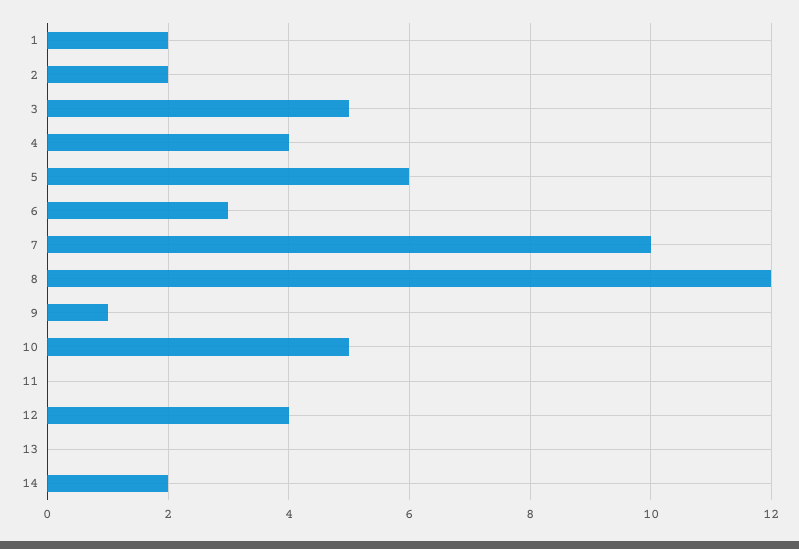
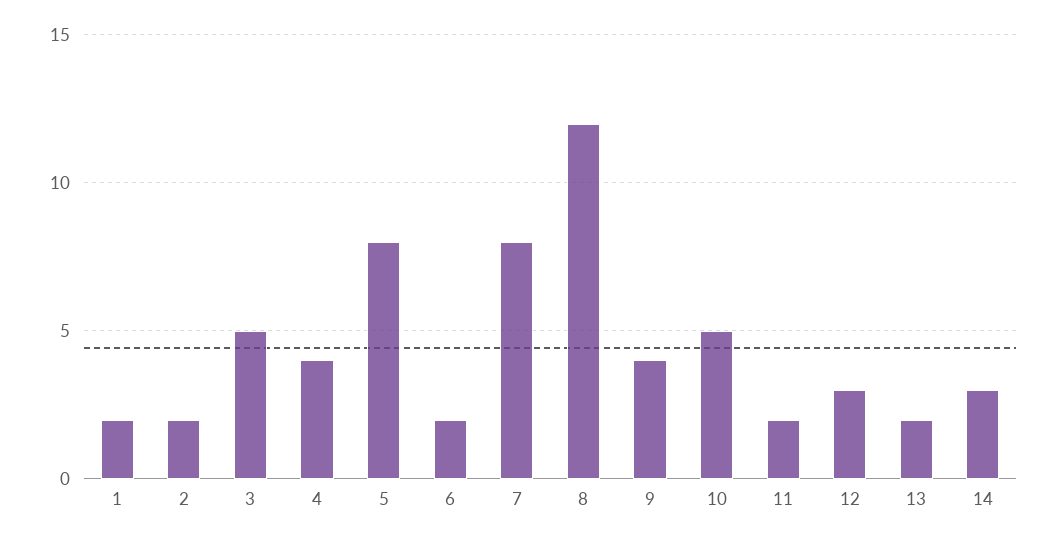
5: 6 -> 8
6: 3 -> 2
7: 10 -> 8
9: 1 -> 4
11: 0 -> 2
12: 4 -> 3
13: 0 -> 2
14: 2 -> 3

